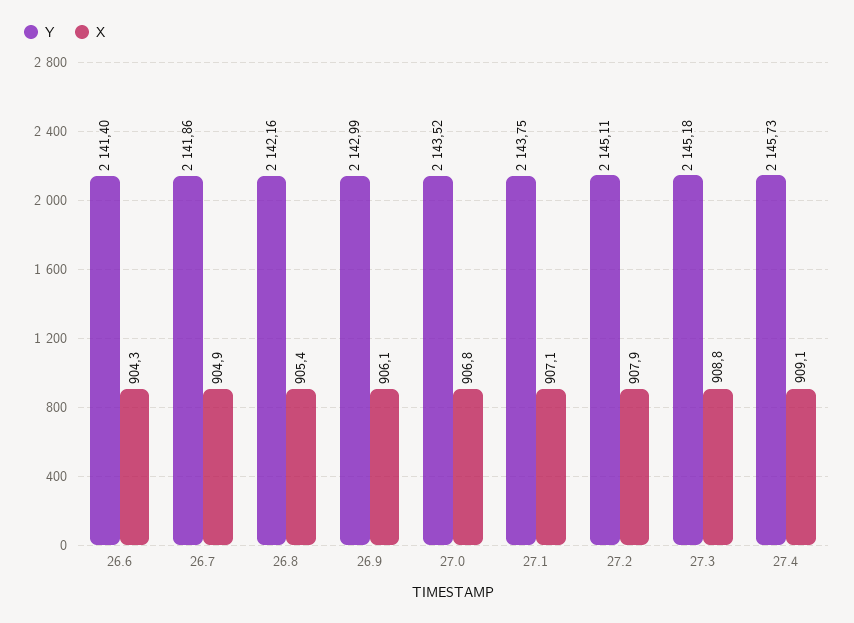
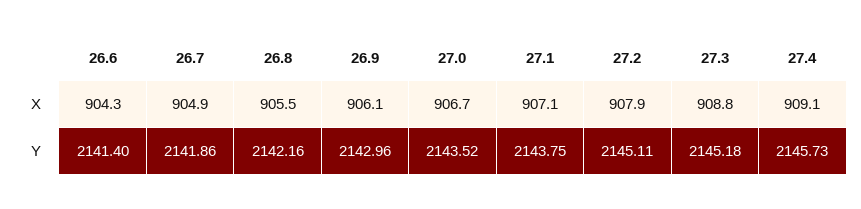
X, 26.8: 905.4 -> 905.5
Y, 26.9: 2142.99 -> 2142.96
X, 27.0: 906.8 -> 906.7

